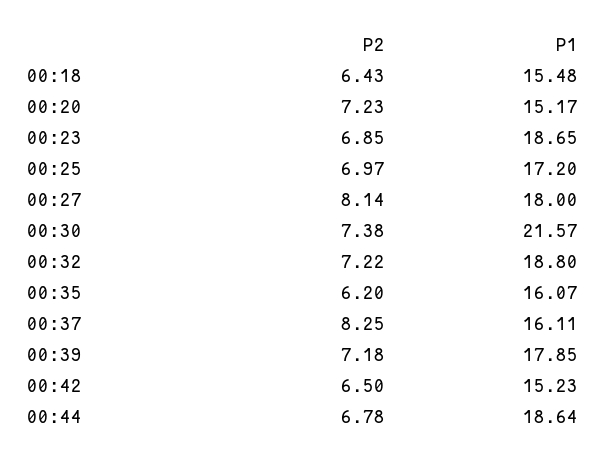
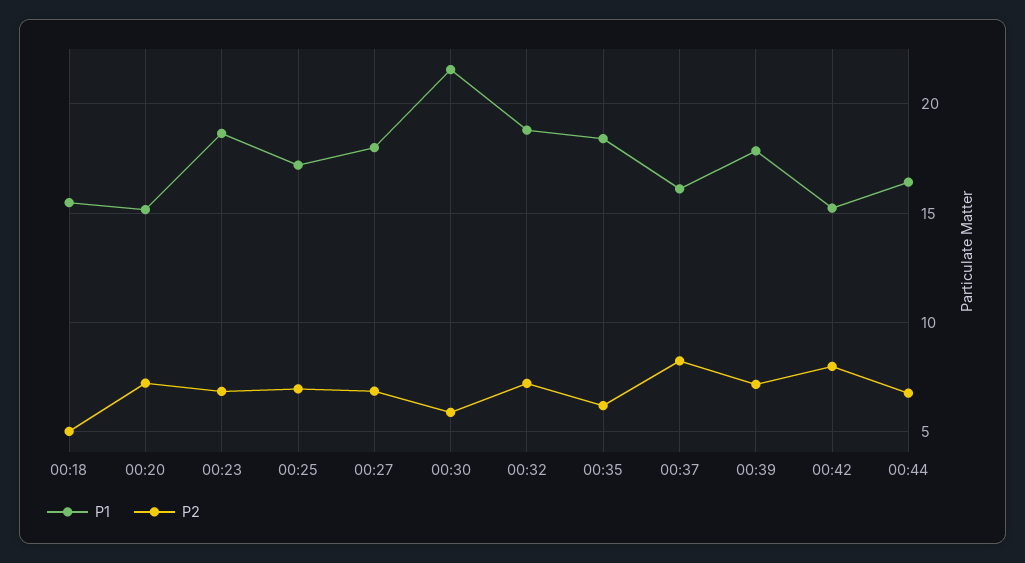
P2, 00:18: 6.43 -> 5
P2, 00:27: 8.14 -> 7
P2, 00:30: 7.38 -> 6
P1, 00:35: 16.07 -> 18.5
P2, 00:42: 6.5 -> 8
P1, 00:44: 18.64 -> 16.5

